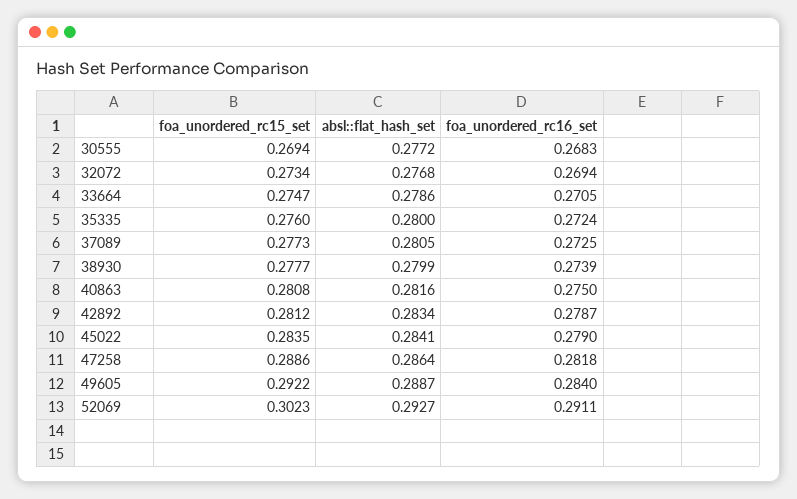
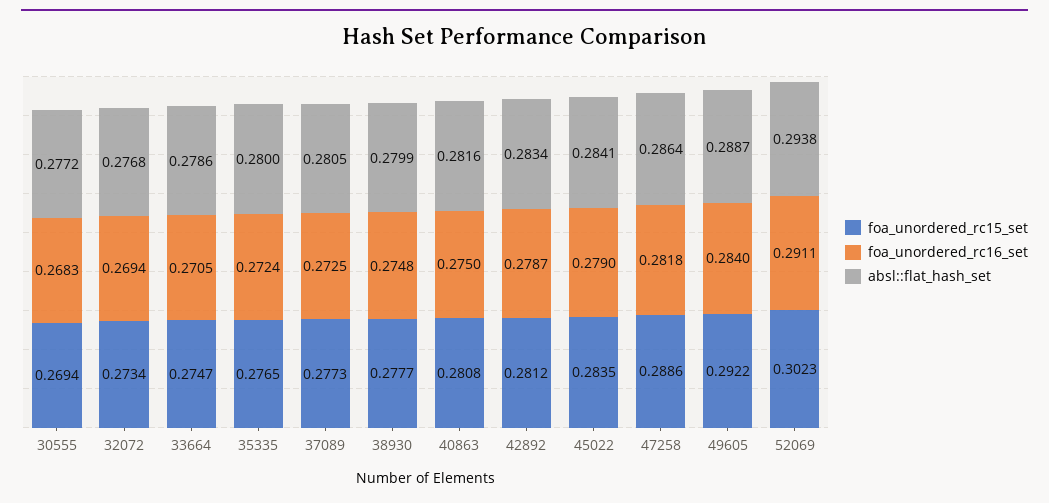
foa_unordered_rc15_set, 35335: 0.276 -> 0.2765
foa_unordered_rc16_set, 38930: 0.2739 -> 0.2748
absl::flat_hash_set, 52069: 0.2927 -> 0.2938

